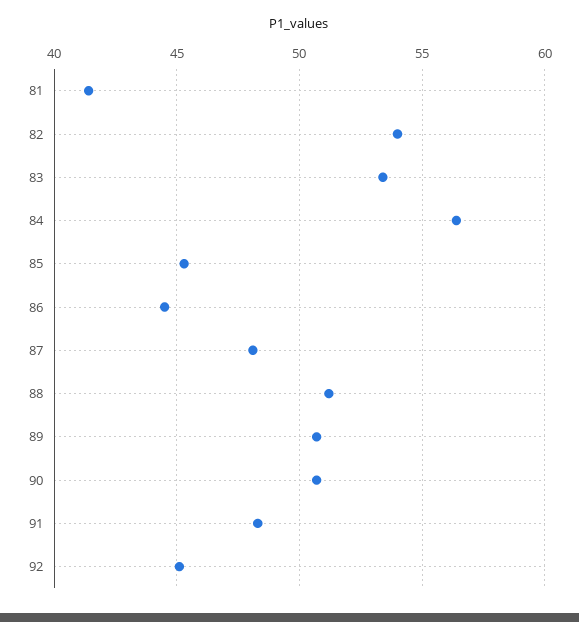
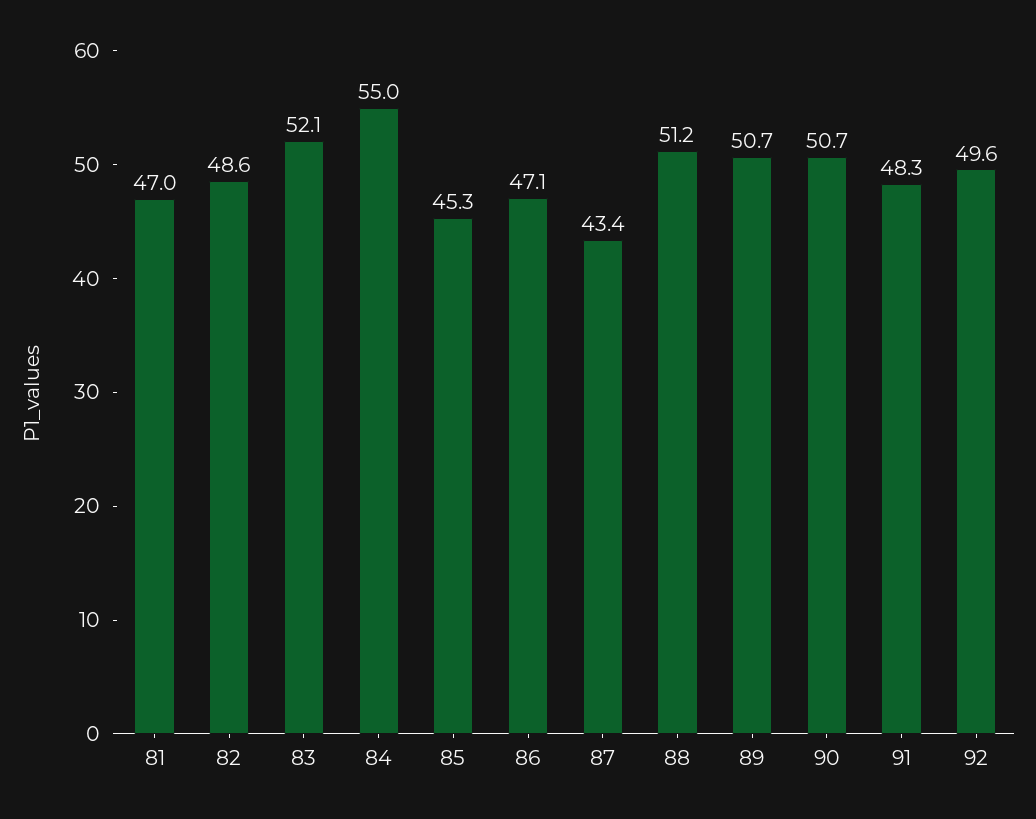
81: 41.5 -> 47
82: 54 -> 48.6
83: 53.5 -> 52.1
84: 56.5 -> 55
86: 44.5 -> 47.1
87: 48 -> 43.4
92: 45 -> 49.6

